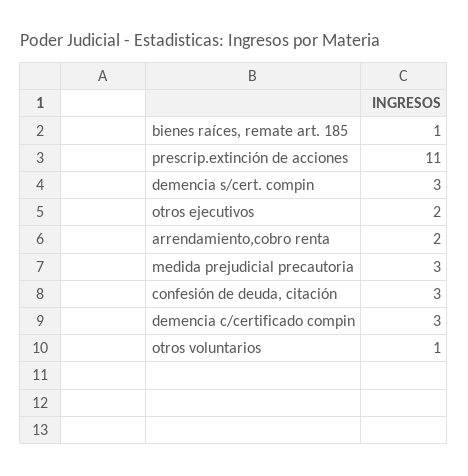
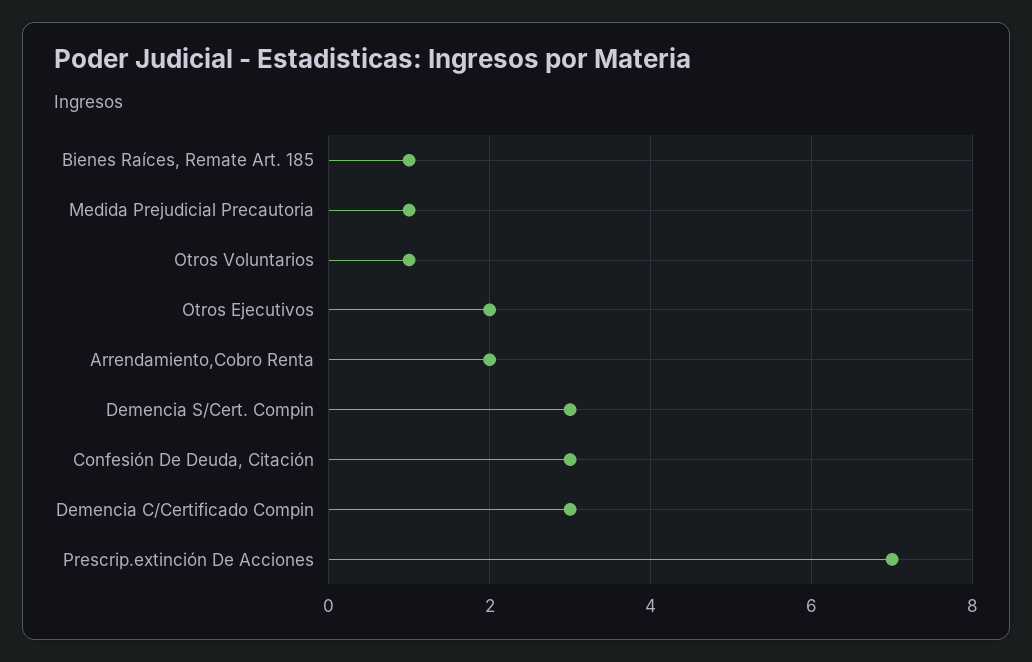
prescrip.extinción de acciones: 11 -> 7
medida prejudicial precautoria: 3 -> 1

